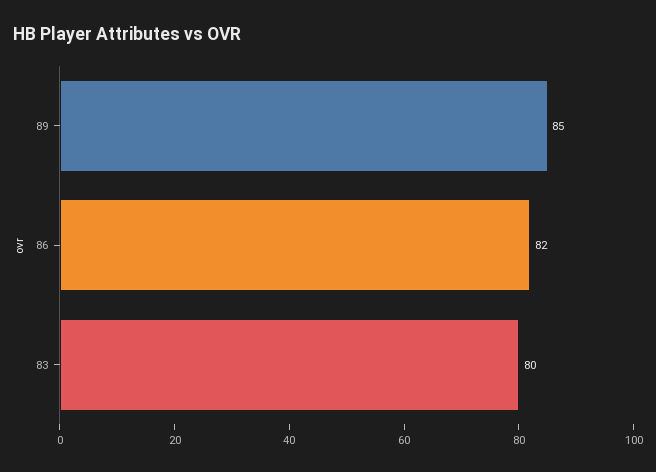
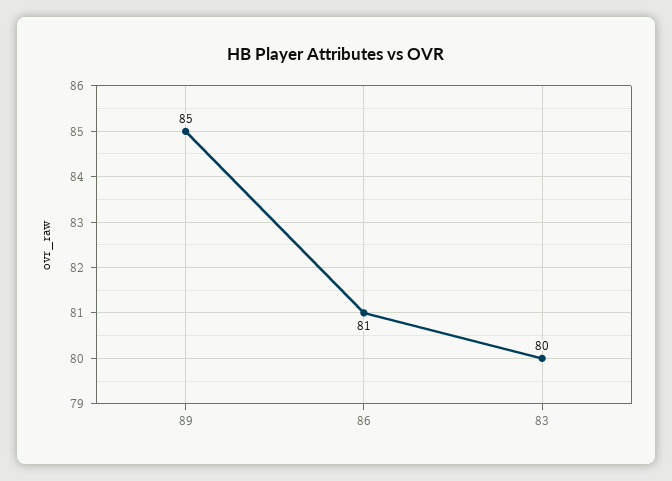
86: 82 -> 81

